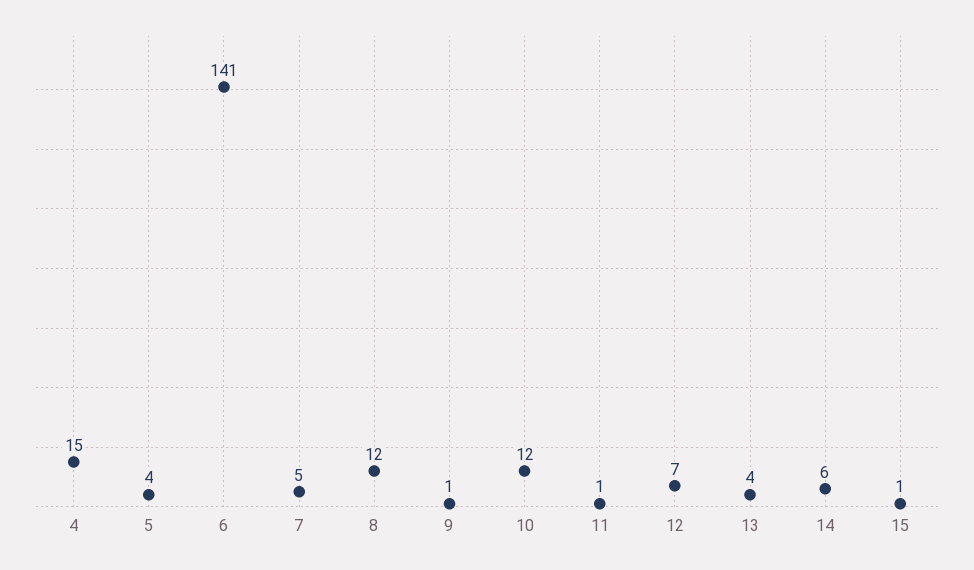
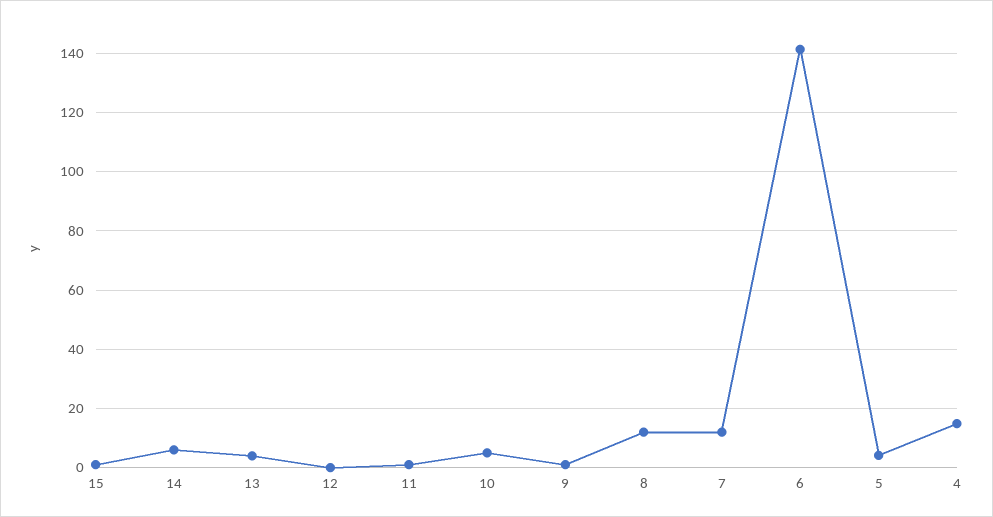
7: 5 -> 12.5
10: 12 -> 5
12: 7 -> 0

